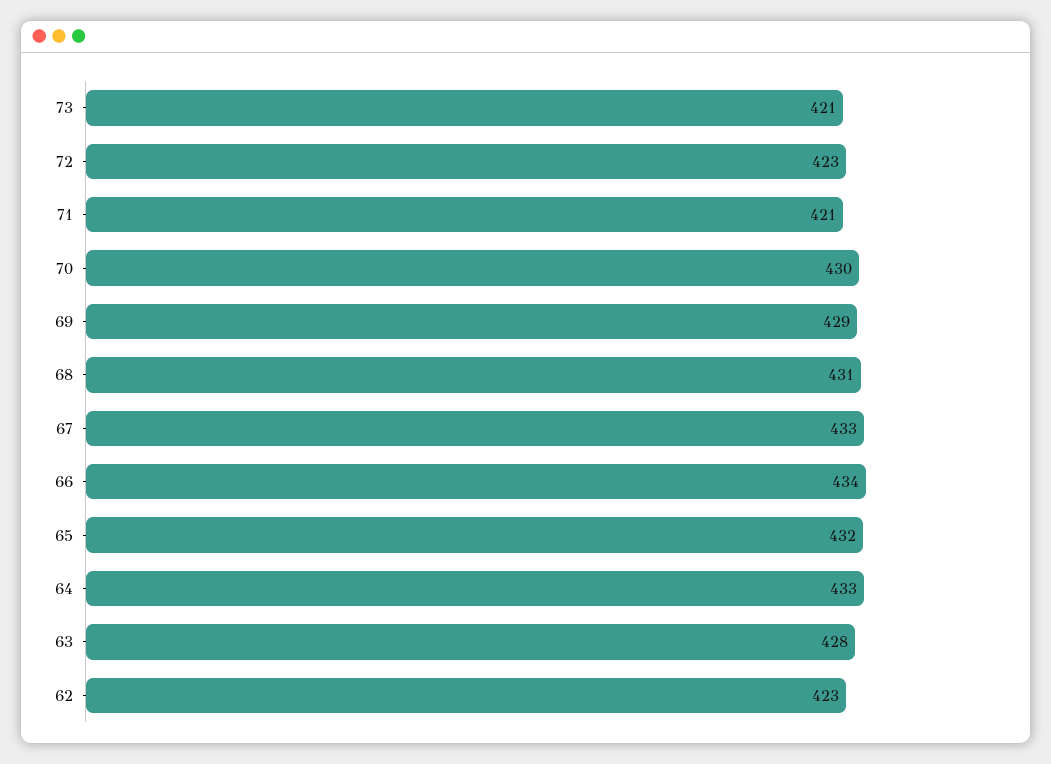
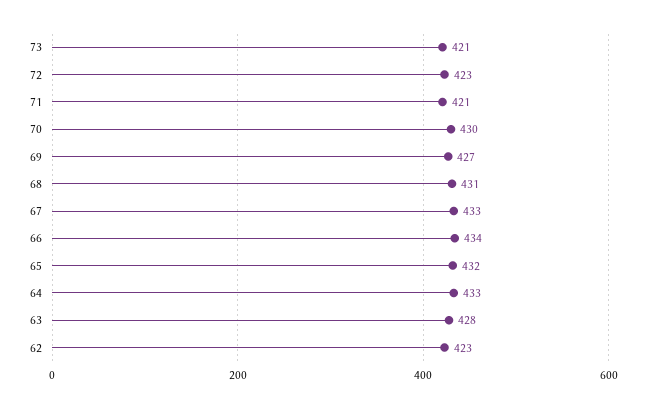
69: 429 -> 427

